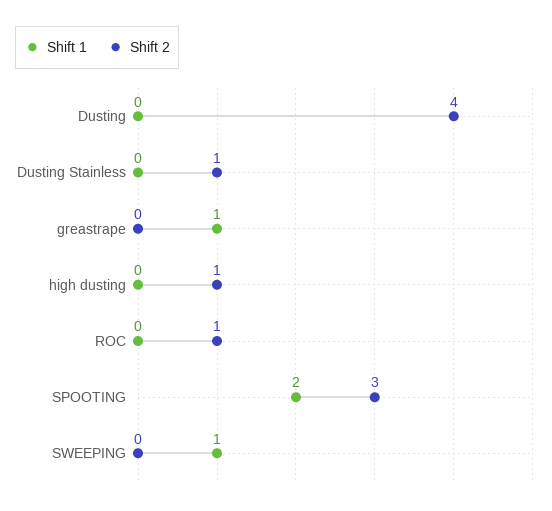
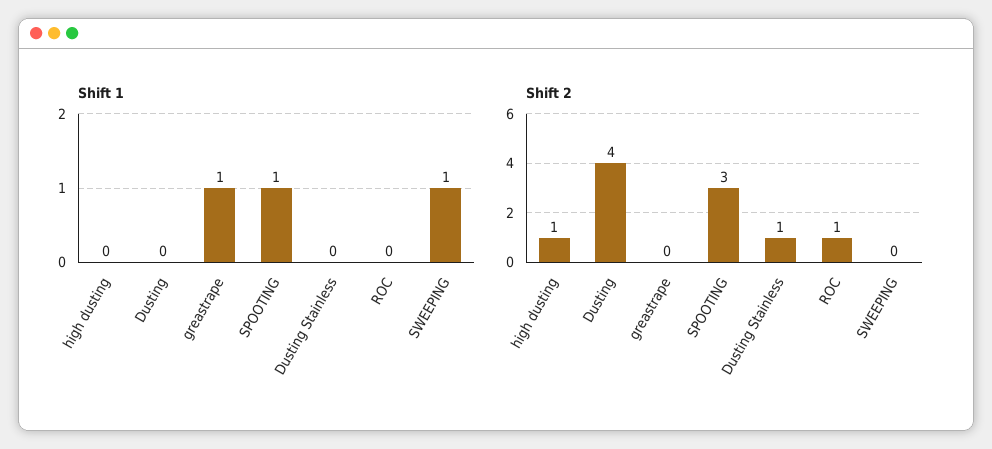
Shift 1, SPOOTING: 2 -> 1

